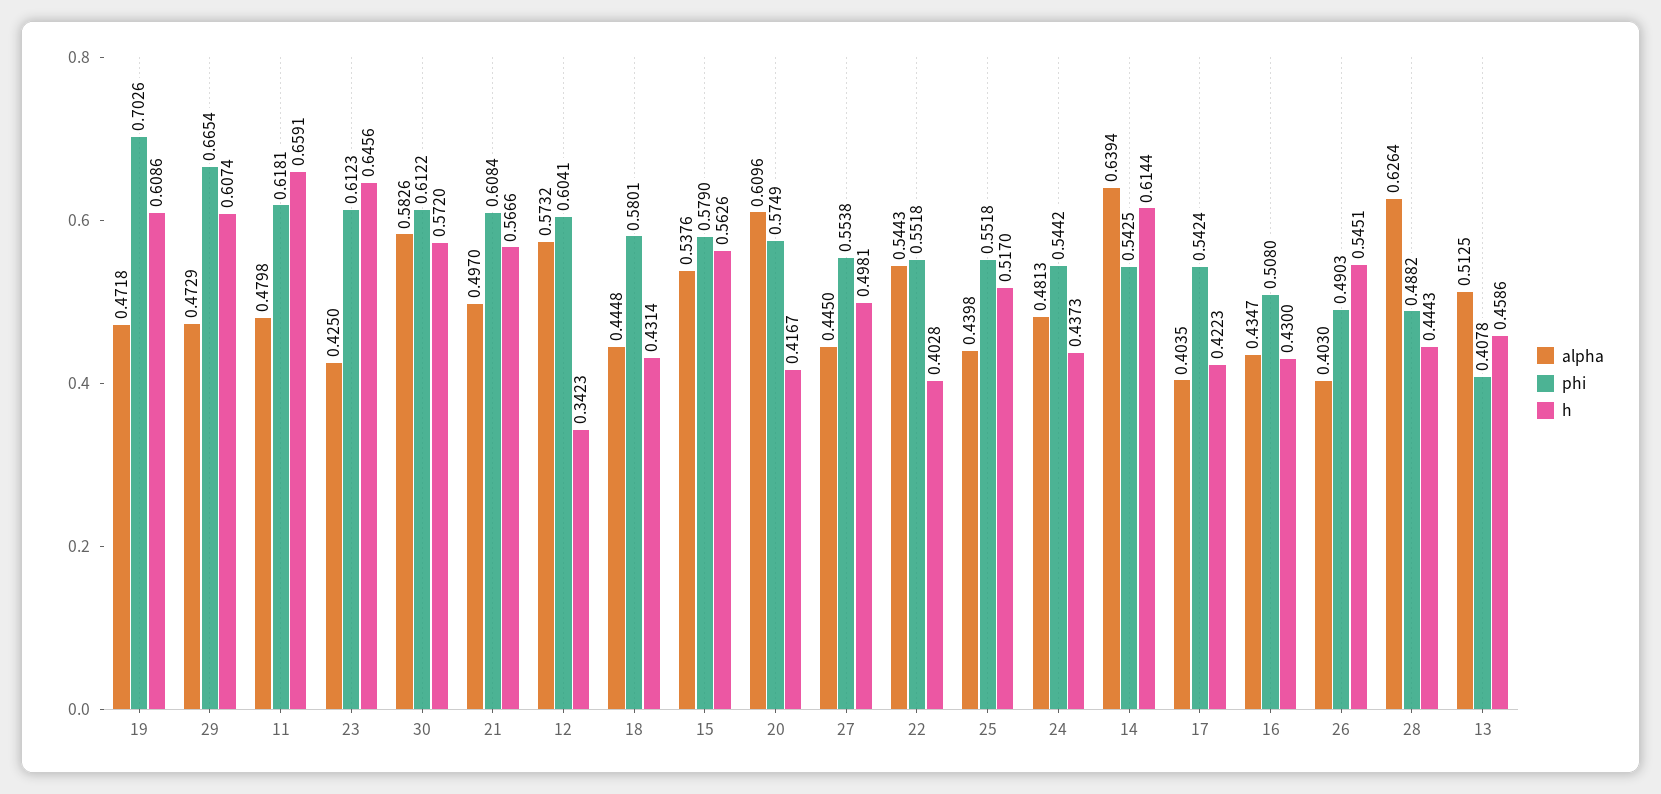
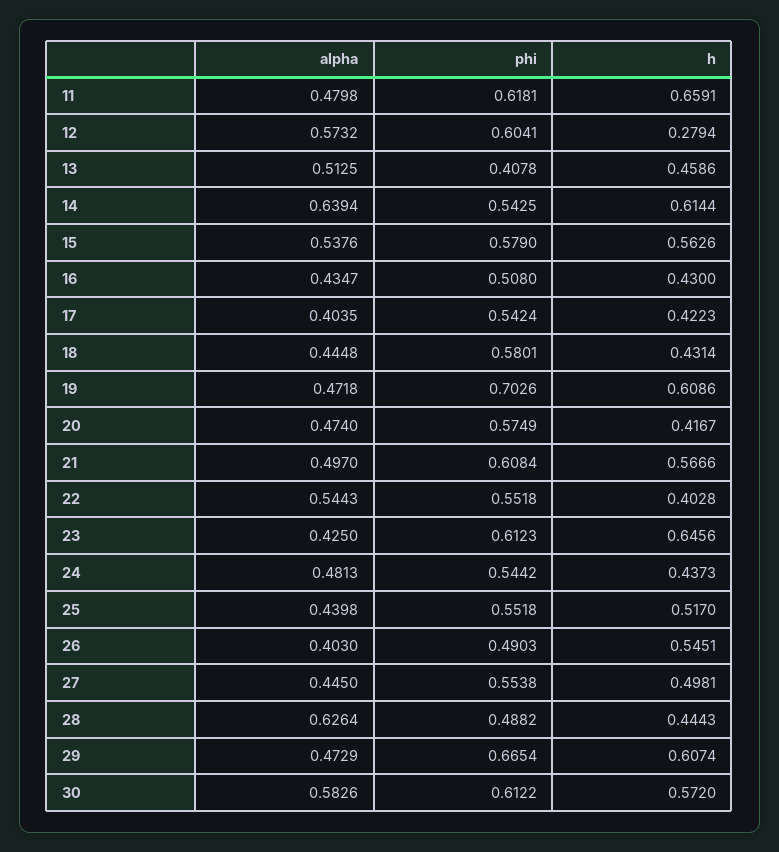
h, 12: 0.3423 -> 0.2794
alpha, 20: 0.6096 -> 0.474

